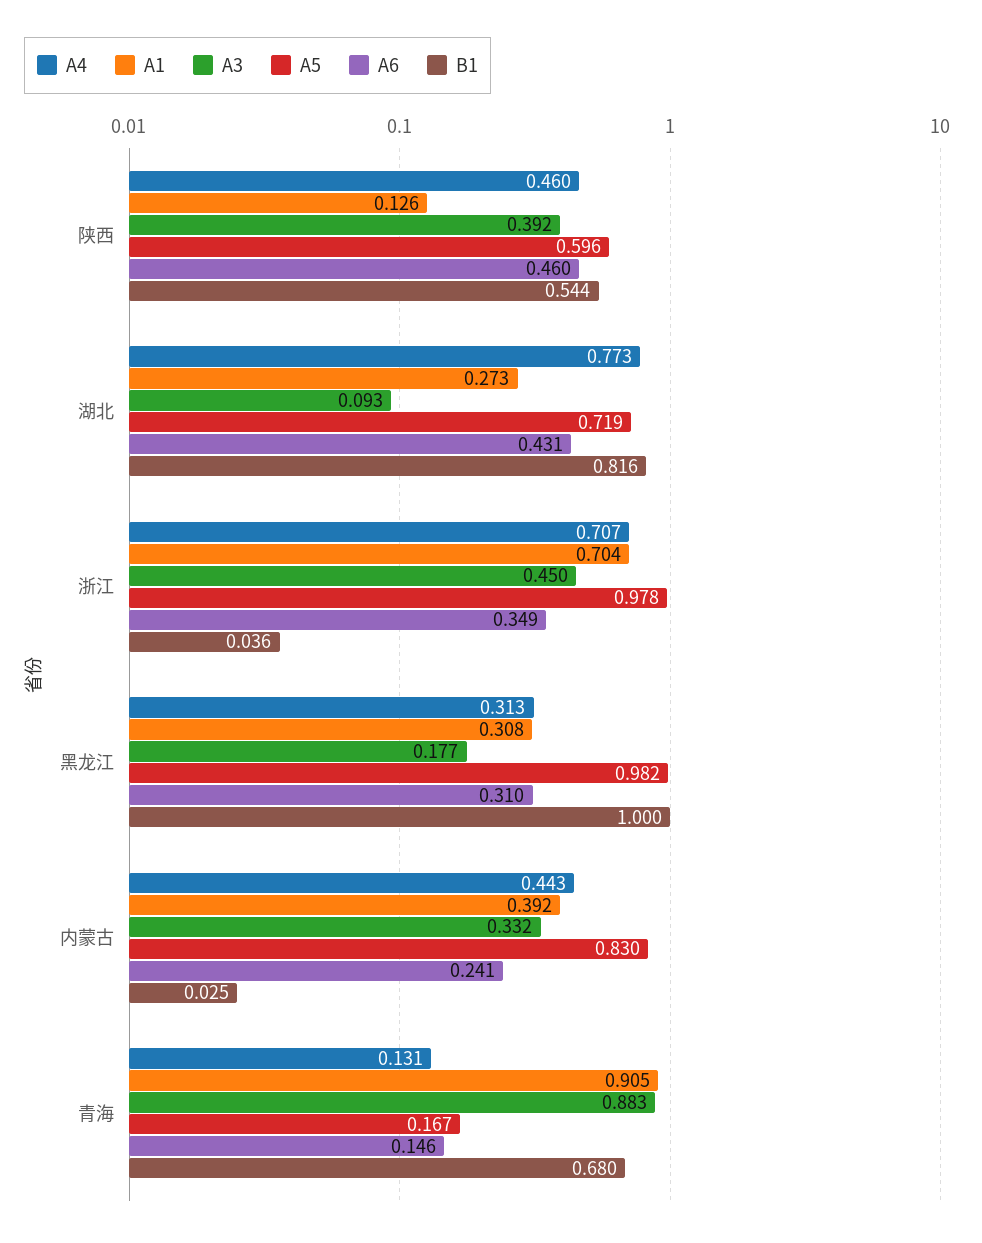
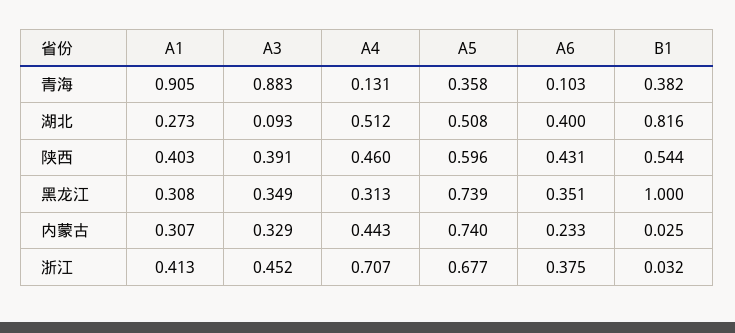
A1, 陕西: 0.126 -> 0.403
A3, 陕西: 0.392 -> 0.391
A6, 陕西: 0.46 -> 0.431
A4, 湖北: 0.773 -> 0.512
A5, 湖北: 0.719 -> 0.508
A6, 湖北: 0.431 -> 0.4
A1, 浙江: 0.704 -> 0.413
A3, 浙江: 0.45 -> 0.452
A5, 浙江: 0.978 -> 0.677
A6, 浙江: 0.349 -> 0.375
B1, 浙江: 0.036 -> 0.032
A3, 黑龙江: 0.177 -> 0.349
A5, 黑龙江: 0.982 -> 0.739
A6, 黑龙江: 0.31 -> 0.351
A1, 内蒙古: 0.392 -> 0.307
A3, 内蒙古: 0.332 -> 0.329
A5, 内蒙古: 0.83 -> 0.74
A6, 内蒙古: 0.241 -> 0.233
A5, 青海: 0.167 -> 0.358
A6, 青海: 0.146 -> 0.103
B1, 青海: 0.68 -> 0.382

